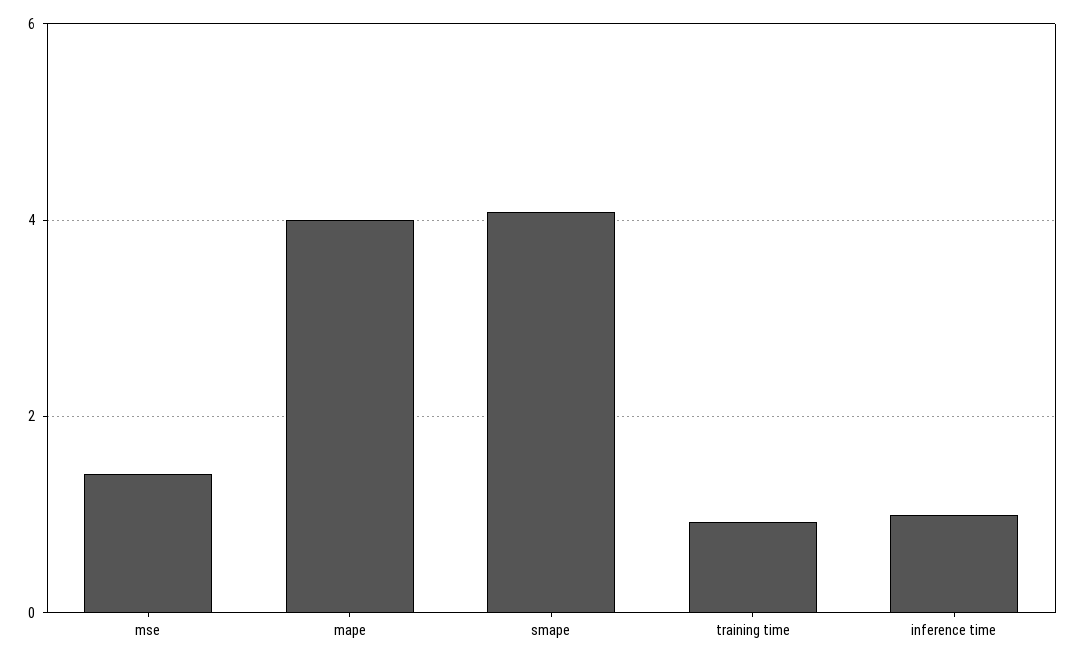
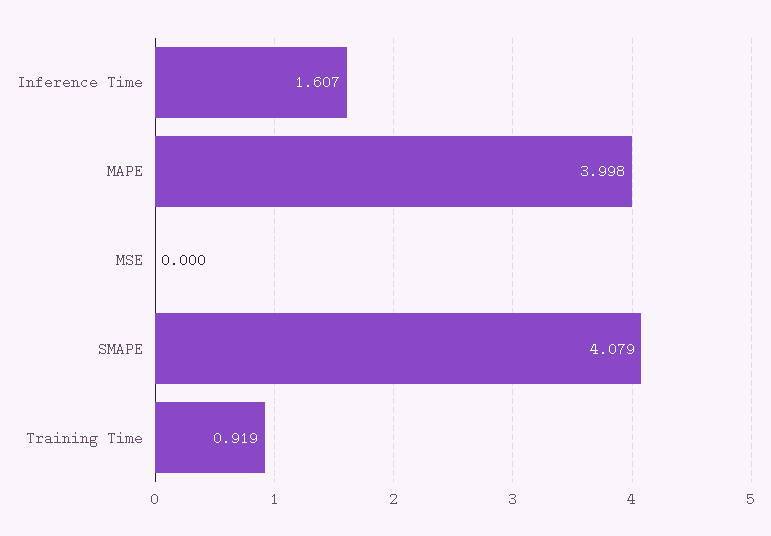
mse: 1.4 -> 0
inference time: 1 -> 1.607

